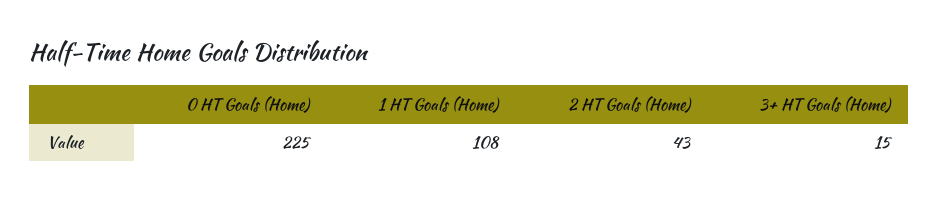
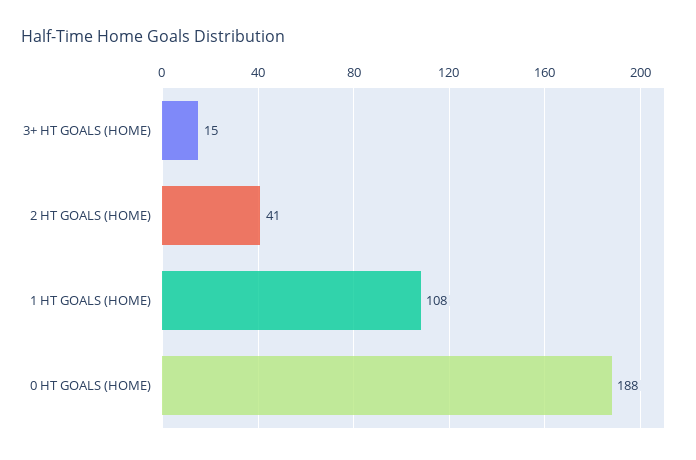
0 HT Goals (Home): 225 -> 188
2 HT Goals (Home): 43 -> 41

